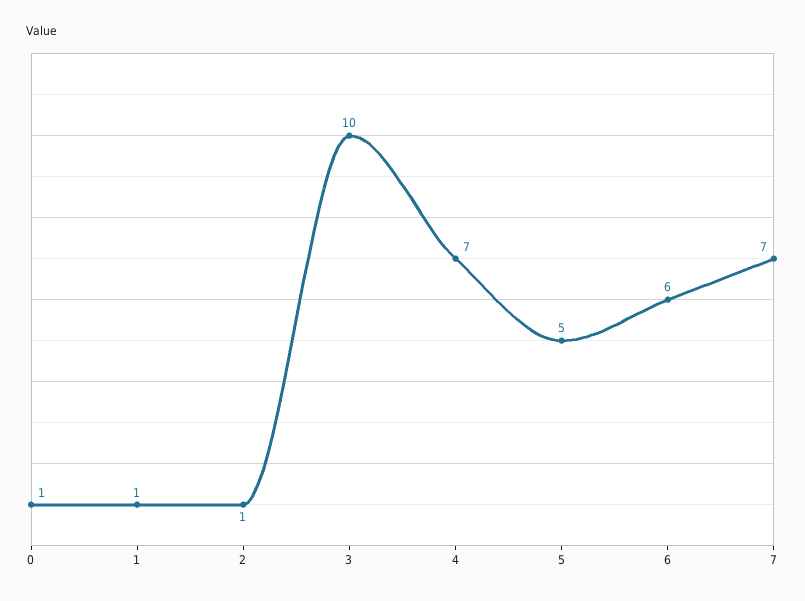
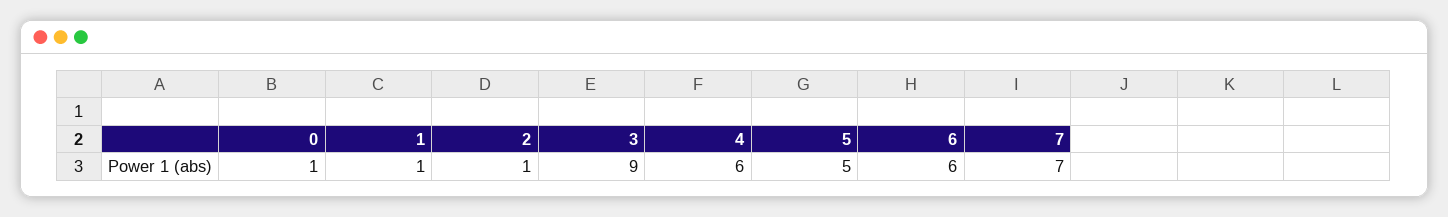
3: 10 -> 9
4: 7 -> 6

